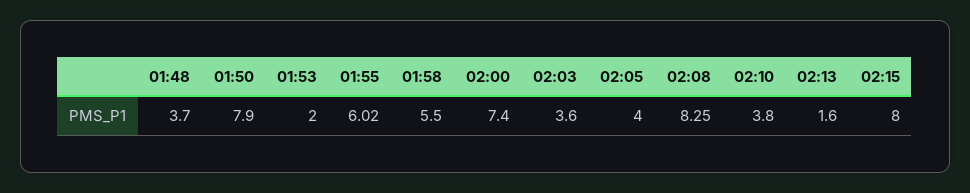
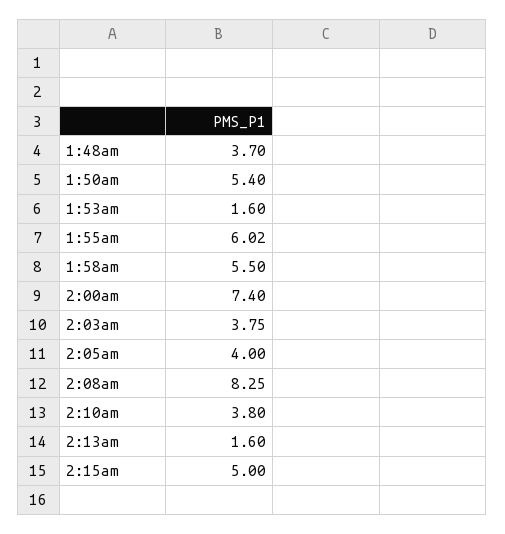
01:50: 7.9 -> 5.4
01:53: 2 -> 1.6
02:03: 3.6 -> 3.75
02:15: 8 -> 5

